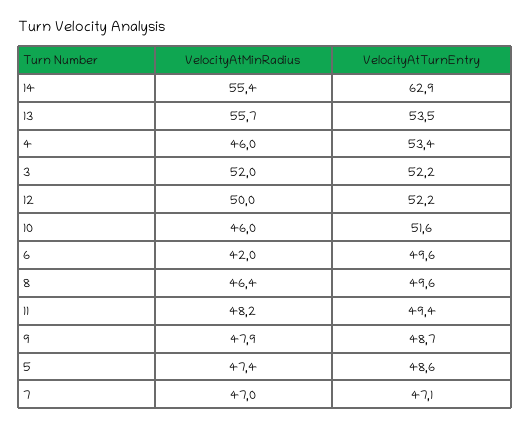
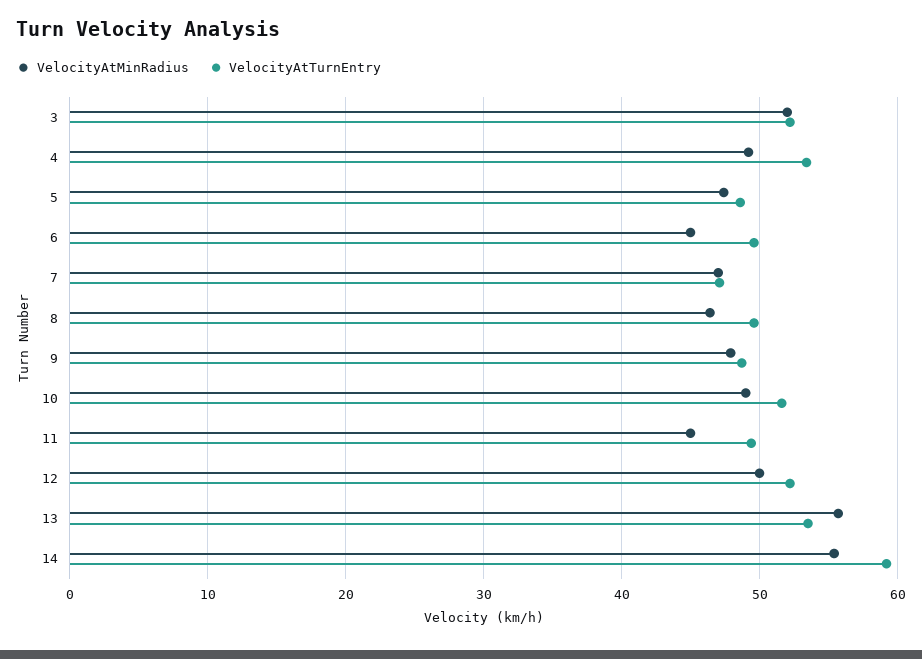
VelocityAtTurnEntry, 14: 62.9 -> 59
VelocityAtMinRadius, 4: 46 -> 49
VelocityAtMinRadius, 10: 46 -> 49
VelocityAtMinRadius, 6: 42 -> 45
VelocityAtMinRadius, 11: 48.2 -> 45

